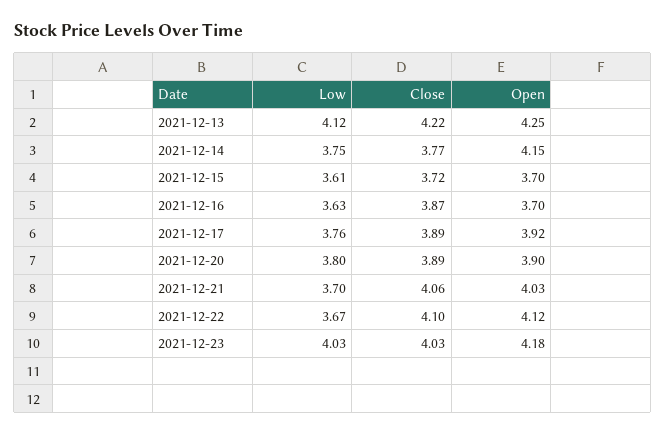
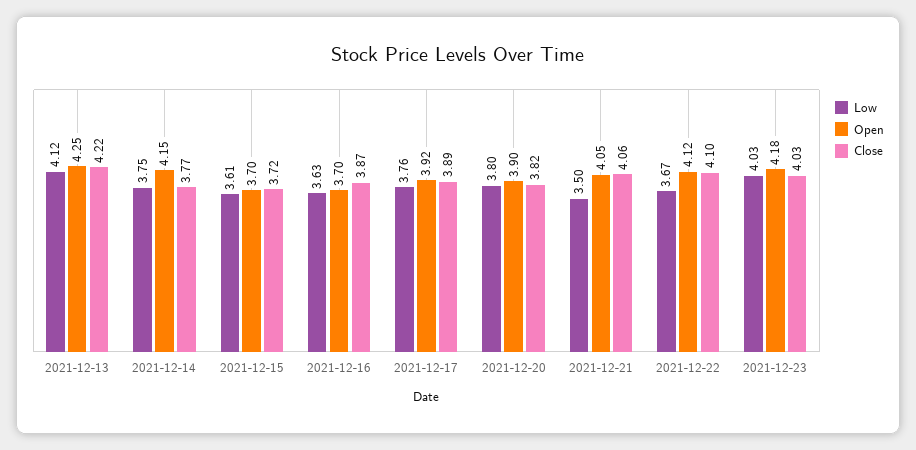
Close, 2021-12-20: 3.89 -> 3.82
Low, 2021-12-21: 3.7 -> 3.5
Open, 2021-12-21: 4.03 -> 4.05

